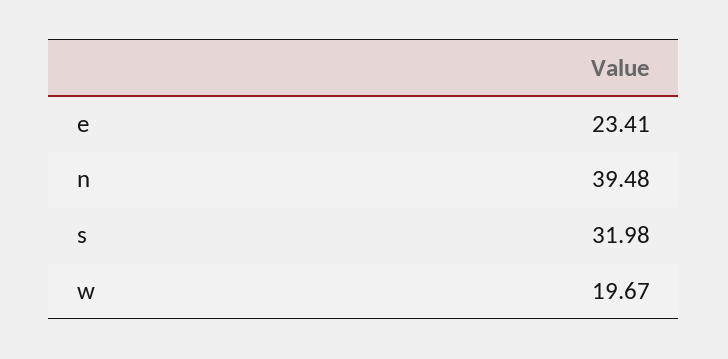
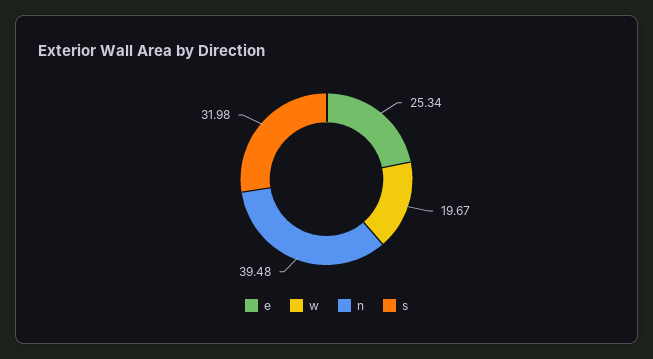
e: 23.41 -> 25.34

